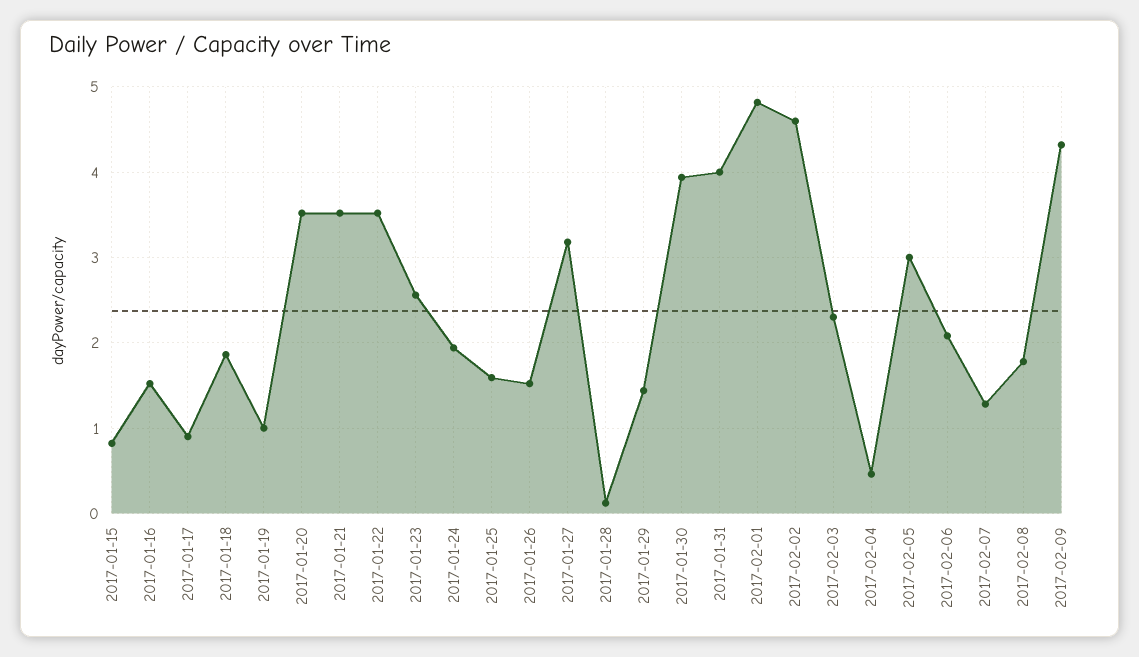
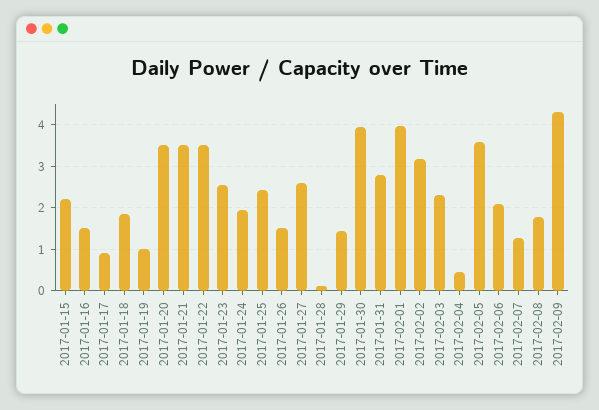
2017-01-15: 0.8 -> 2.2
2017-01-25: 1.6 -> 2.4
2017-01-27: 3.2 -> 2.6
2017-01-31: 4 -> 2.8
2017-02-01: 4.8 -> 4
2017-02-02: 4.6 -> 3.2
2017-02-05: 3 -> 3.6

